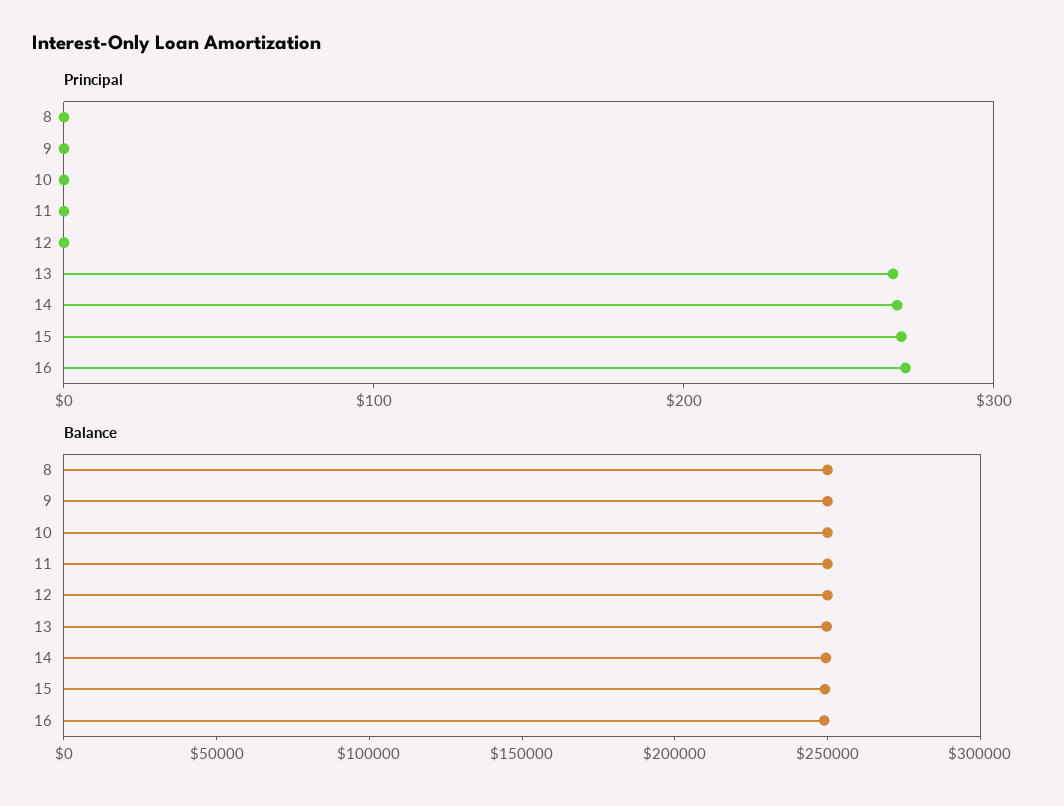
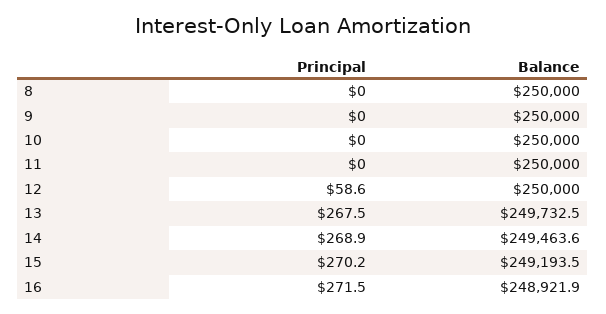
Principal, 12: 0 -> 58.6

